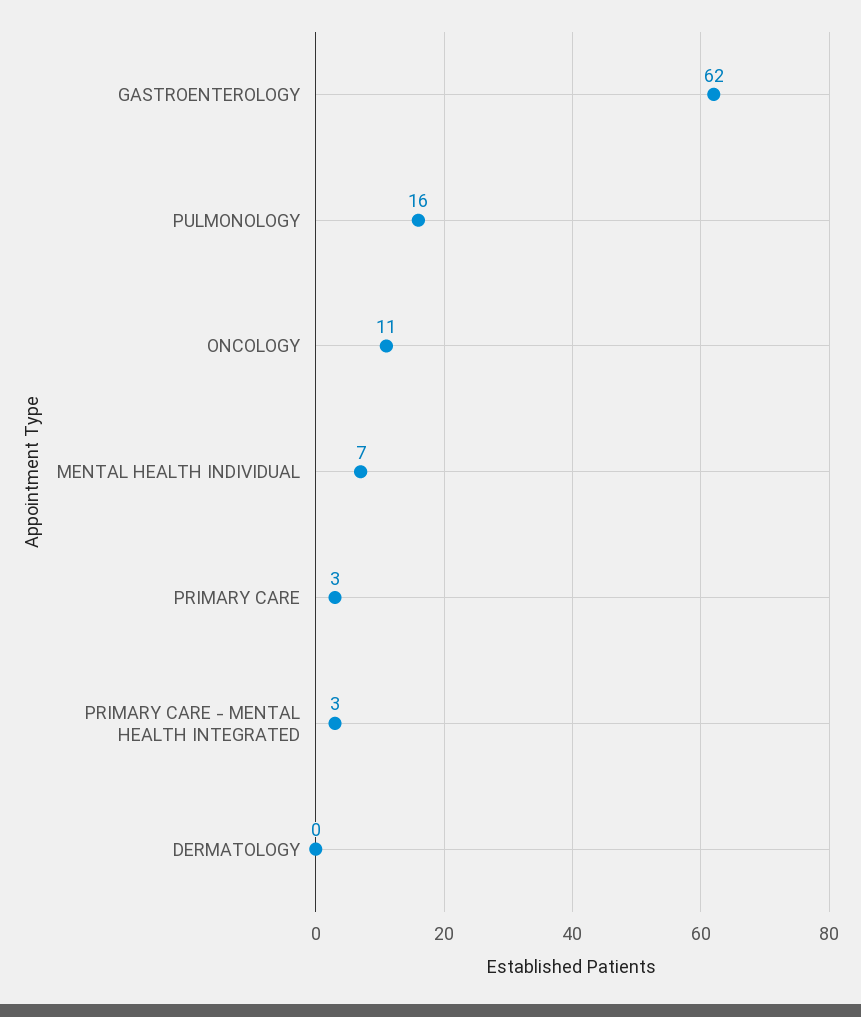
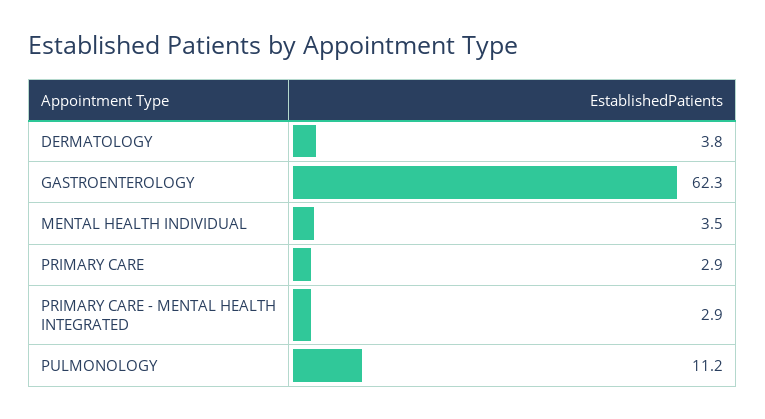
PULMONOLOGY: 16 -> 11.2
ONCOLOGY: 11 -> none
MENTAL HEALTH INDIVIDUAL: 7 -> 3.5
DERMATOLOGY: 0 -> 3.8

